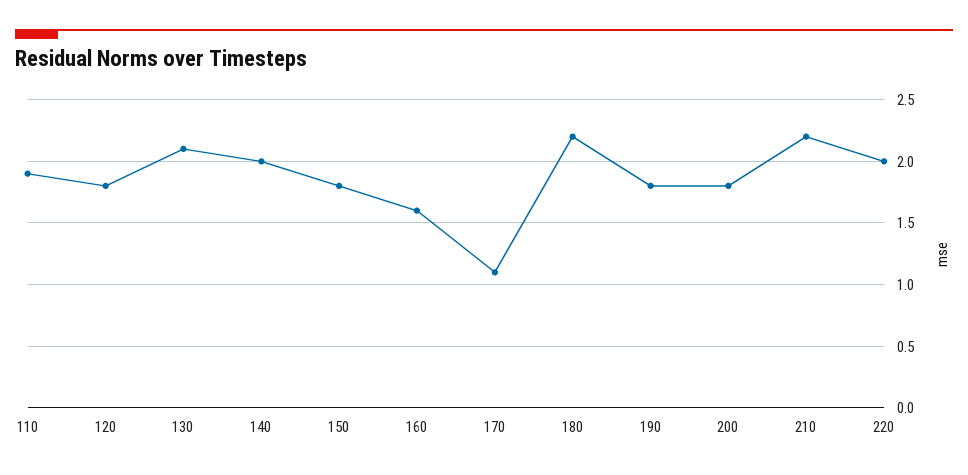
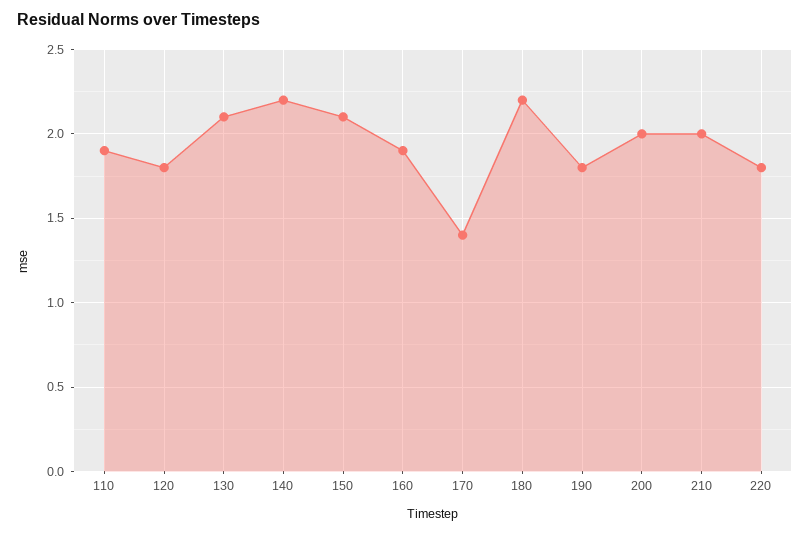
140: 2 -> 2.2
150: 1.8 -> 2.1
160: 1.6 -> 1.9
170: 1.1 -> 1.4
200: 1.8 -> 2
210: 2.2 -> 2
220: 2 -> 1.8

